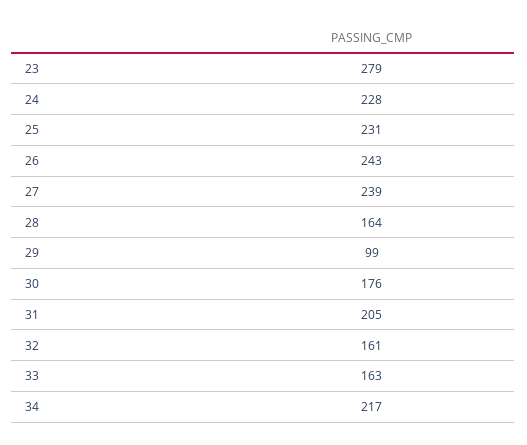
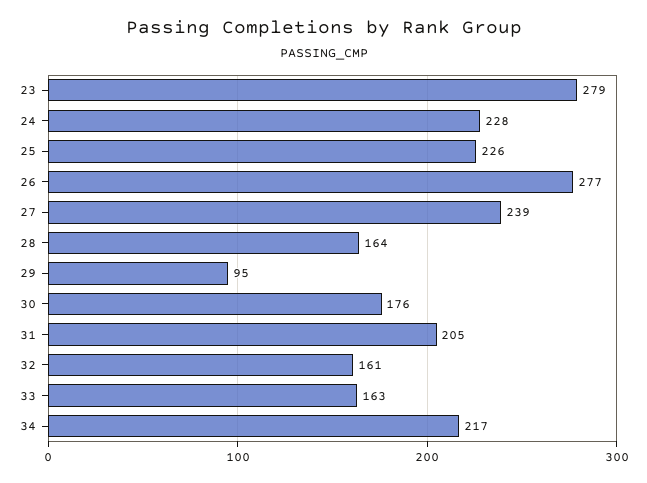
25: 231 -> 226
26: 243 -> 277
29: 99 -> 95

